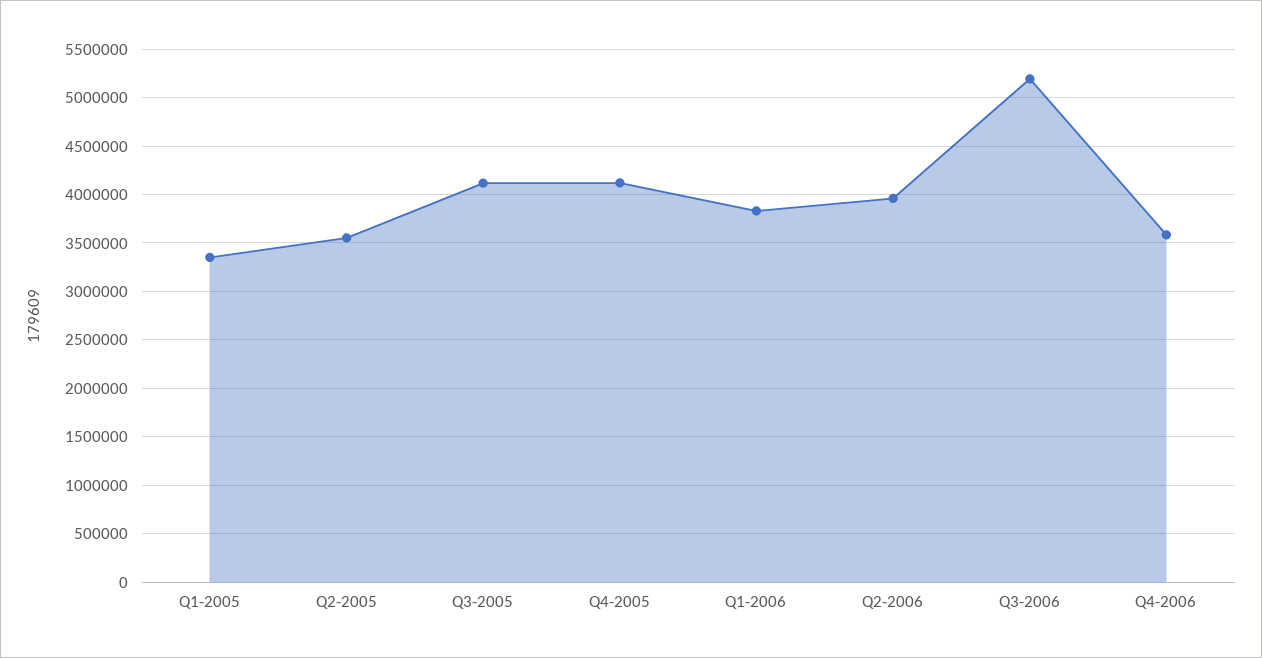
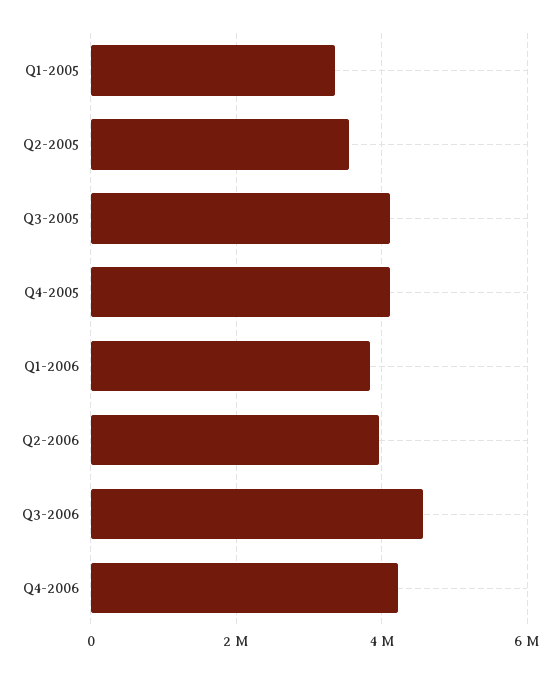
Q3-2006: 5200000 -> 4600000
Q4-2006: 3600000 -> 4200000

